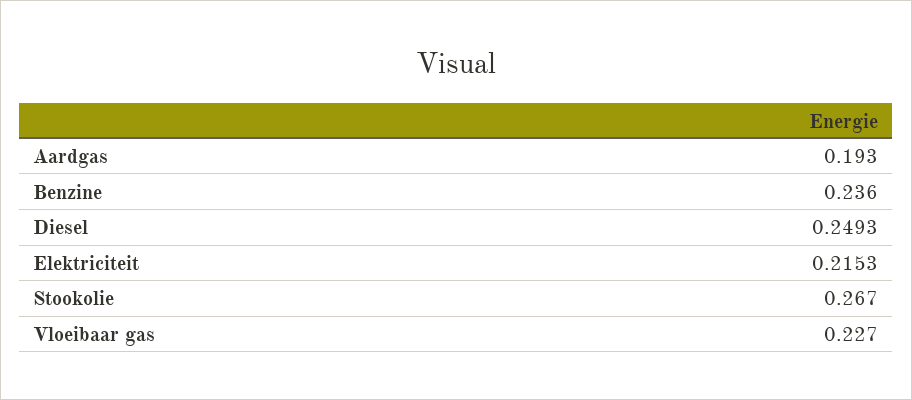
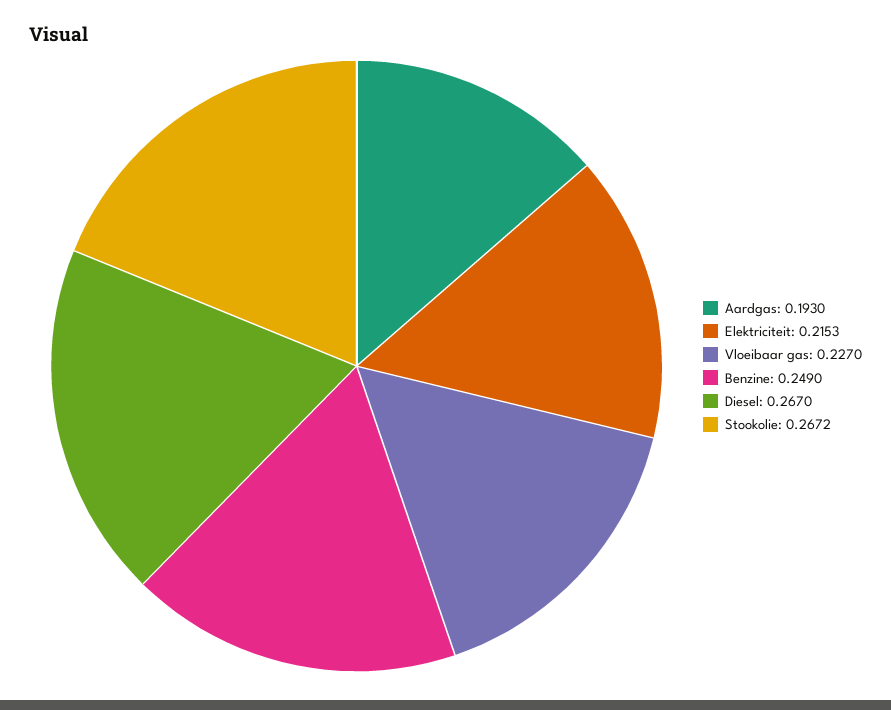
Benzine: 0.236 -> 0.249
Diesel: 0.2493 -> 0.267
Stookolie: 0.267 -> 0.2672

